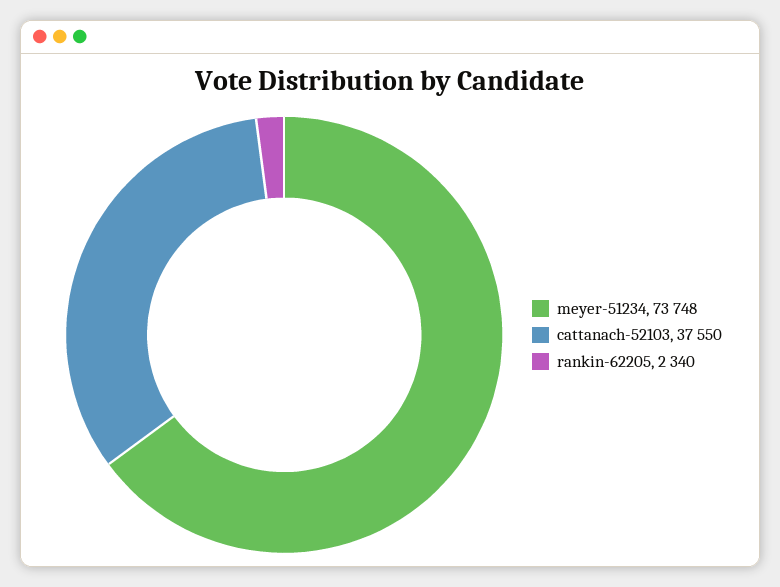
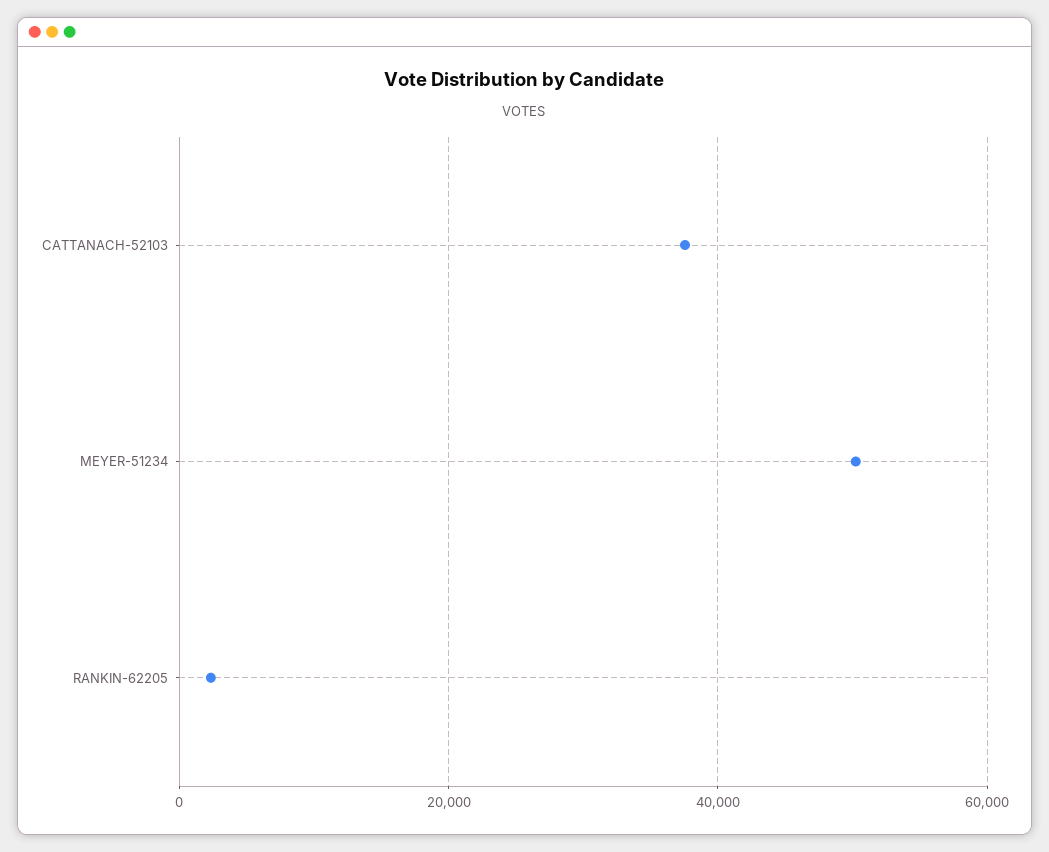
meyer-51234: 73748 -> 50000

